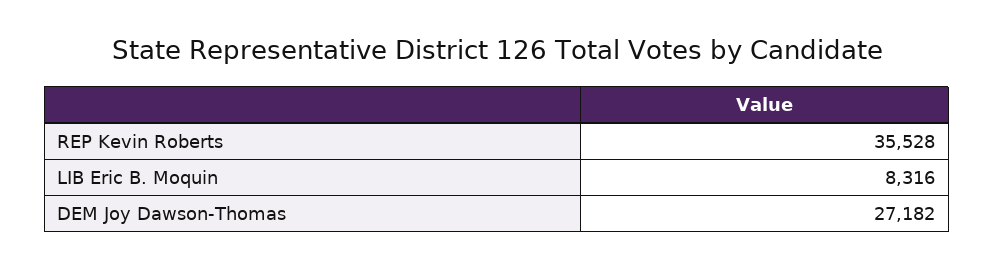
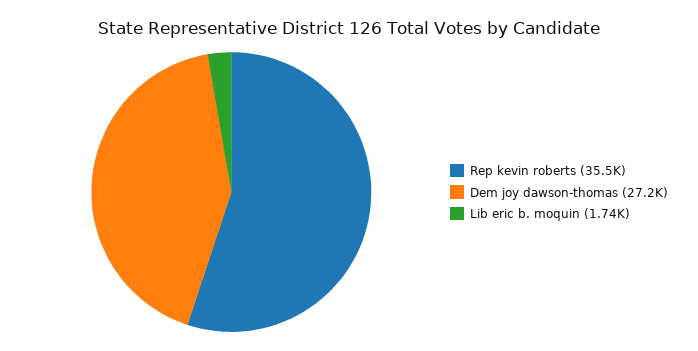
LIB Eric B. Moquin: 8316 -> 1740

